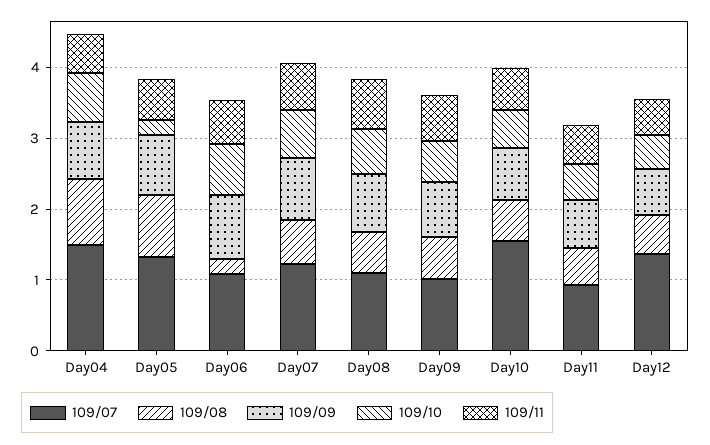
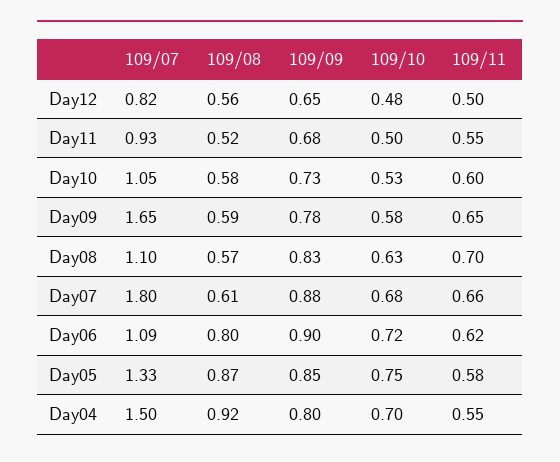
109/10, Day05: 0.2 -> 0.75
109/08, Day06: 0.2 -> 0.8
109/07, Day07: 1.2 -> 1.8
109/07, Day09: 1 -> 1.65
109/07, Day10: 1.6 -> 1.05
109/07, Day12: 1.4 -> 0.82

